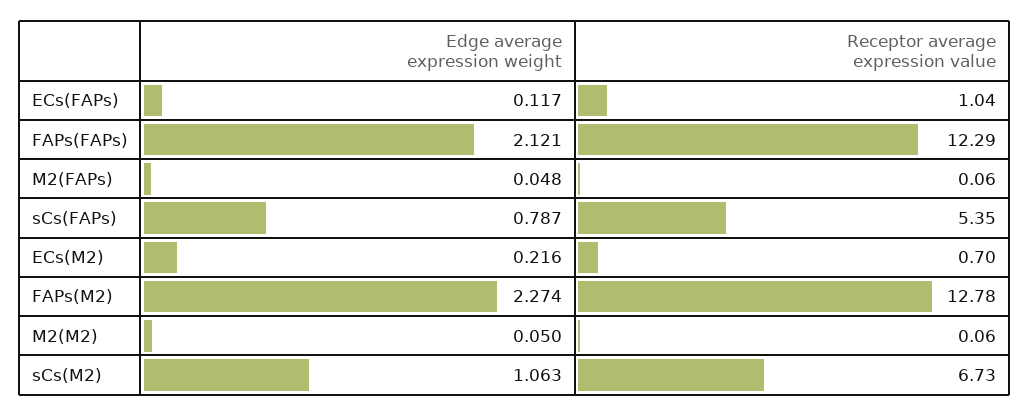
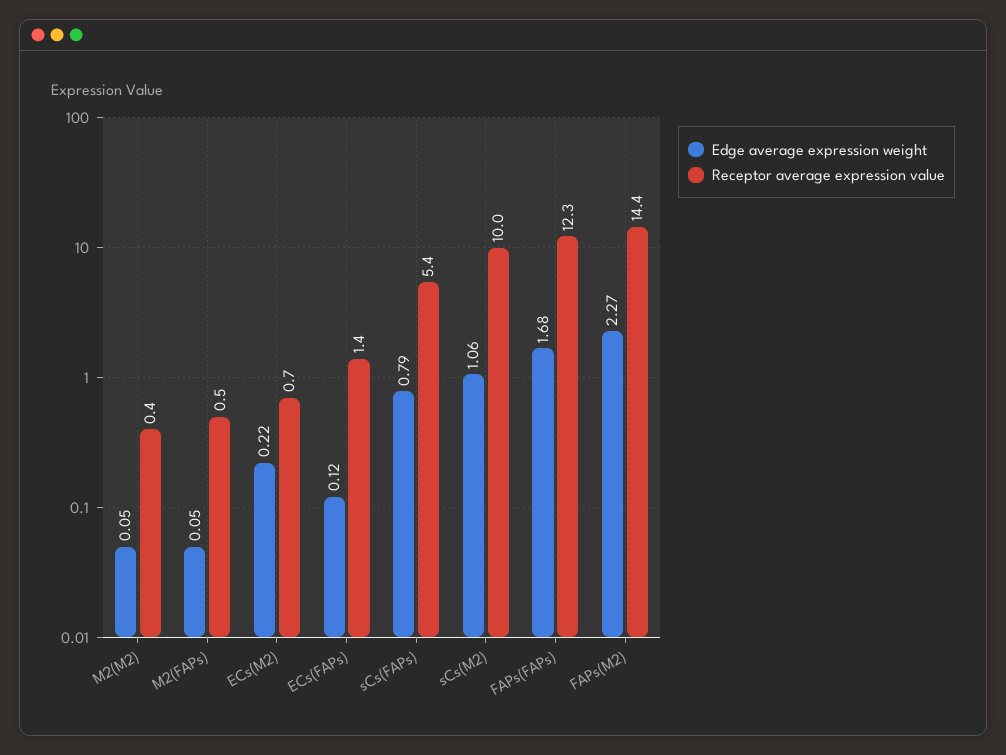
Receptor average expression value, ECs(FAPs): 1.04 -> 1.4
Edge average expression weight, FAPs(FAPs): 2.121 -> 1.68
Receptor average expression value, M2(FAPs): 0.06 -> 0.5
Receptor average expression value, FAPs(M2): 12.78 -> 14.4
Receptor average expression value, M2(M2): 0.06 -> 0.4
Receptor average expression value, sCs(M2): 6.73 -> 10

